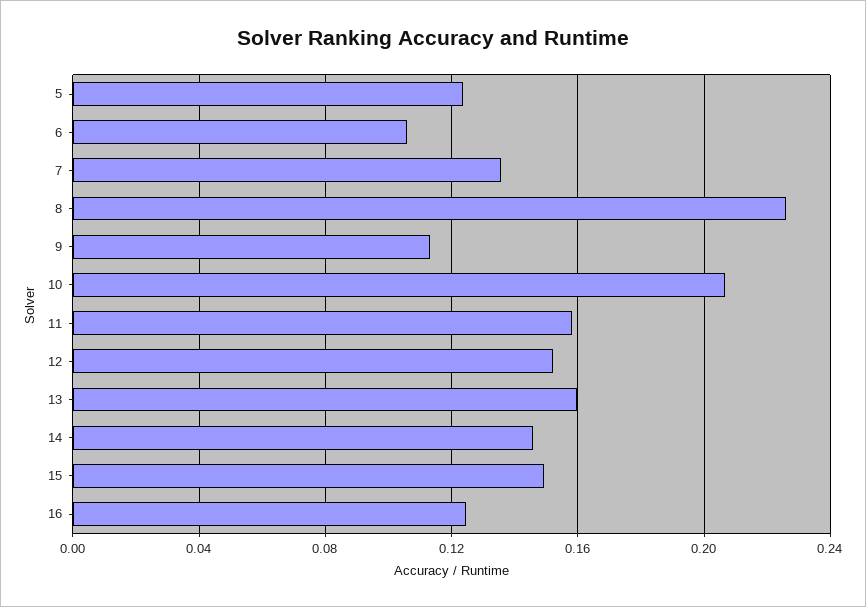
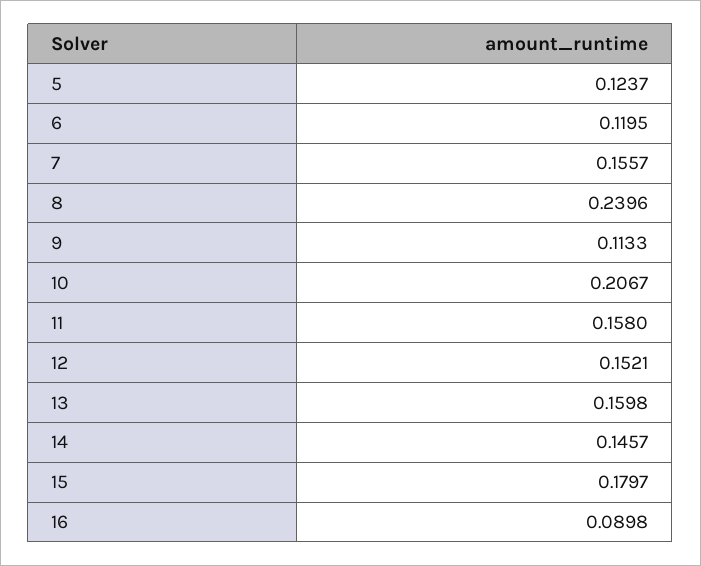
6: 0.105 -> 0.1195
7: 0.135 -> 0.1557
8: 0.225 -> 0.2396
15: 0.15 -> 0.1797
16: 0.125 -> 0.0898

